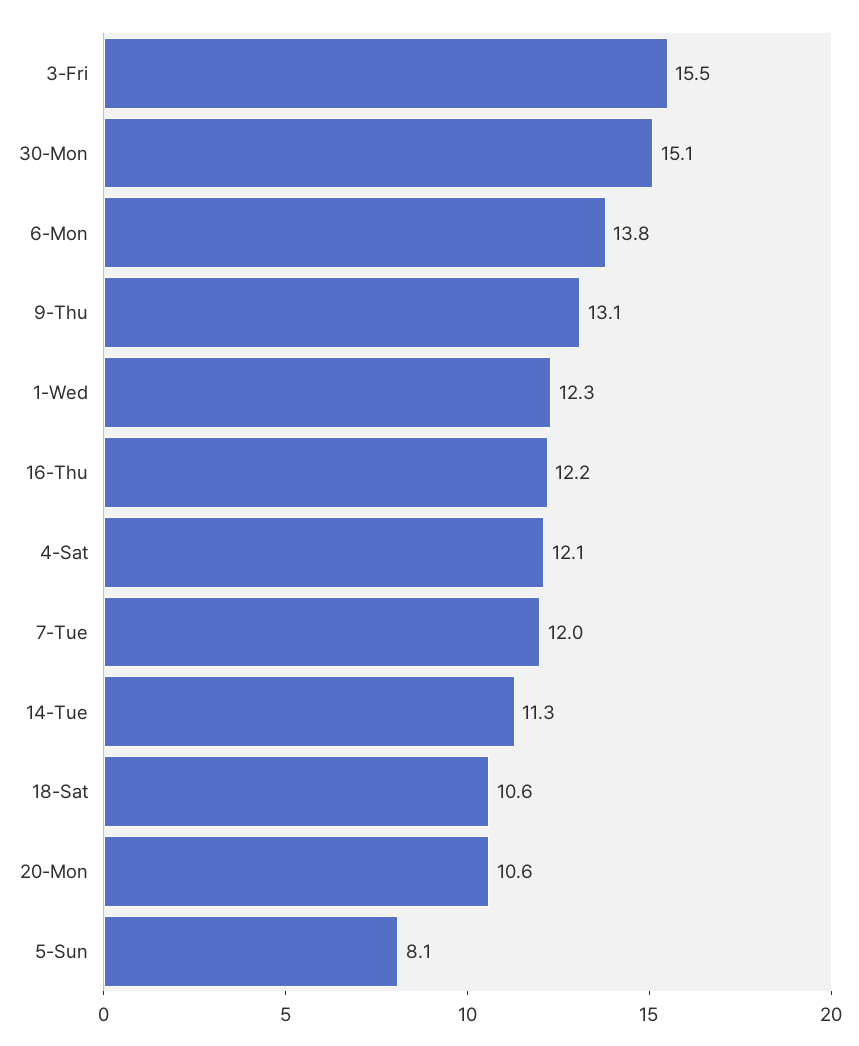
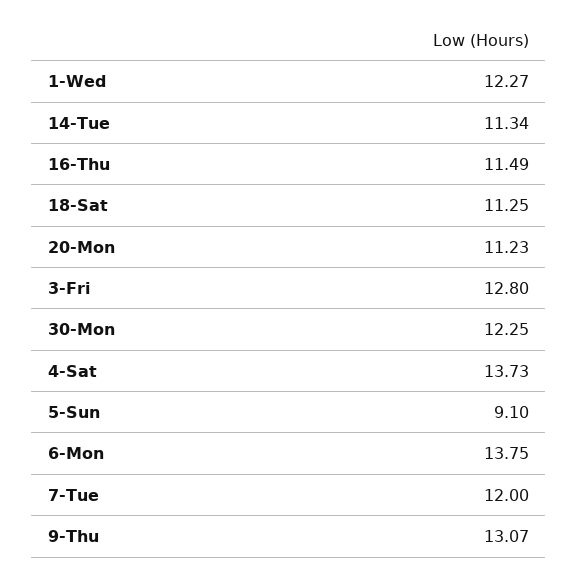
3-Fri: 15.5 -> 12.8
30-Mon: 15.1 -> 12.25
16-Thu: 12.2 -> 11.49
4-Sat: 12.1 -> 13.73
18-Sat: 10.6 -> 11.25
20-Mon: 10.6 -> 11.23
5-Sun: 8.1 -> 9.1

